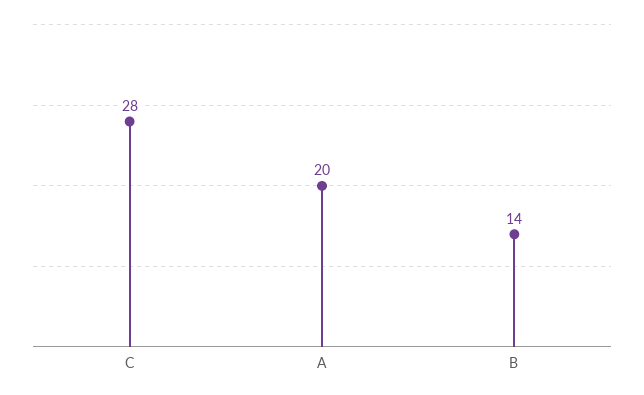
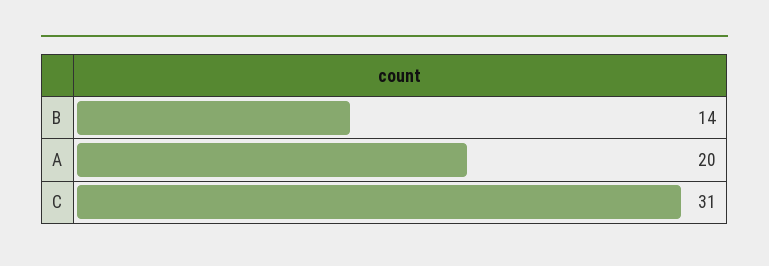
C: 28 -> 31

